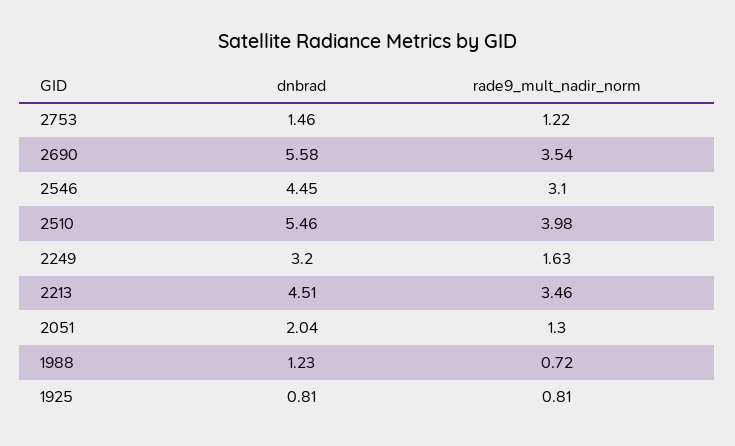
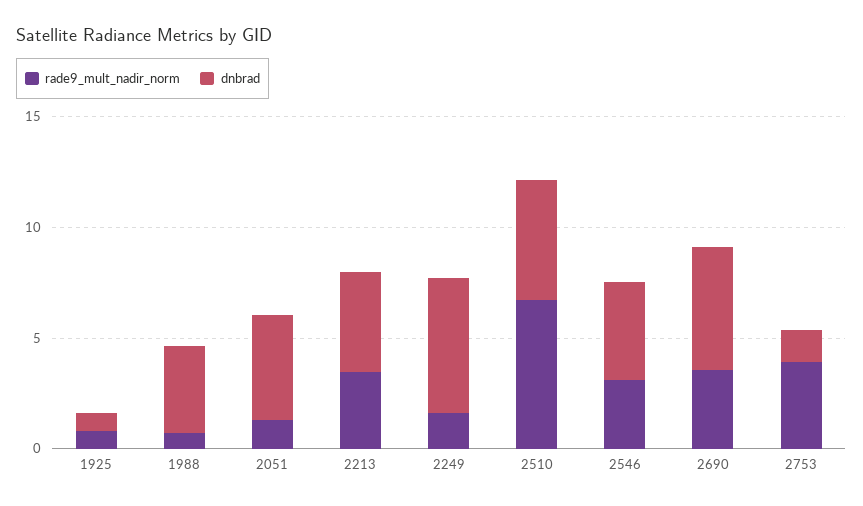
rade9_mult_nadir_norm, 2753: 1.22 -> 4
rade9_mult_nadir_norm, 2510: 3.98 -> 7
dnbrad, 2249: 3.2 -> 6
dnbrad, 2051: 2.04 -> 5
dnbrad, 1988: 1.23 -> 4

